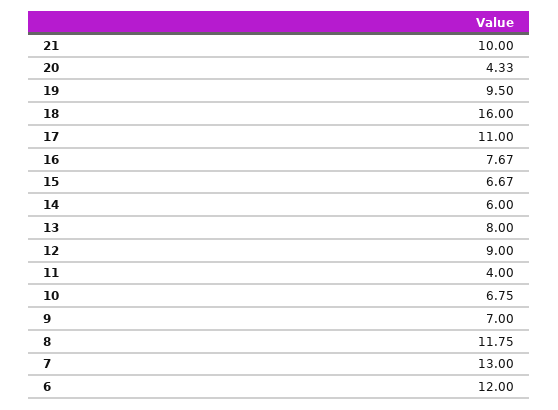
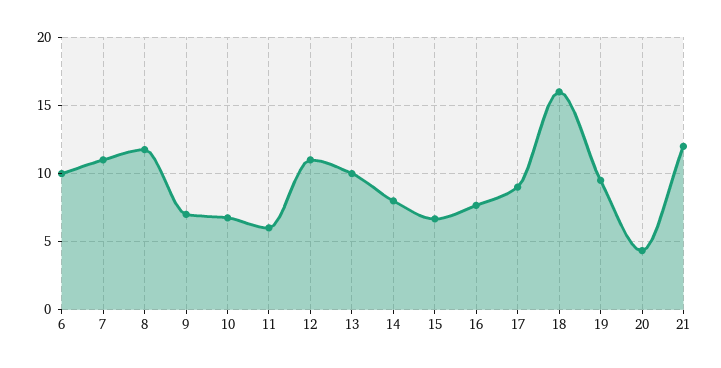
21: 10 -> 12
17: 11 -> 9
14: 6 -> 8
13: 8 -> 10
12: 9 -> 11
11: 4 -> 6
7: 13 -> 11
6: 12 -> 10

